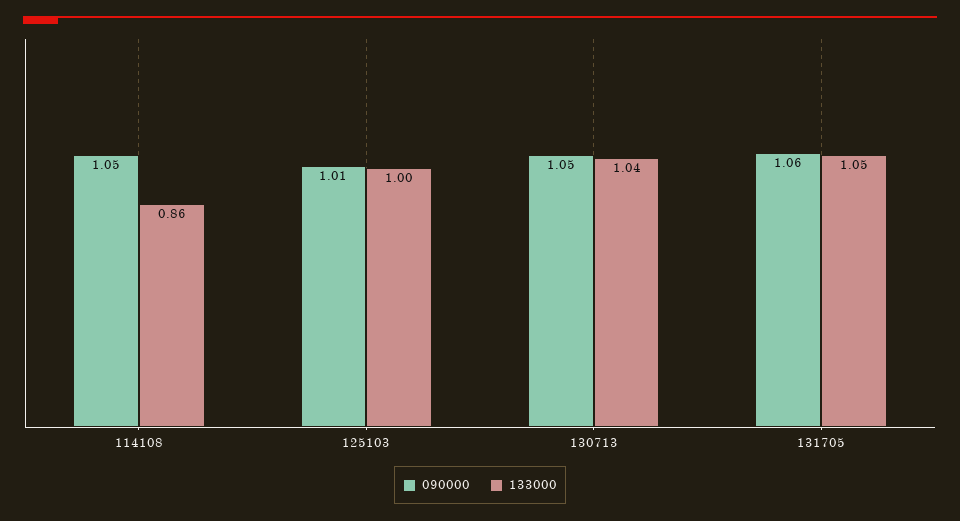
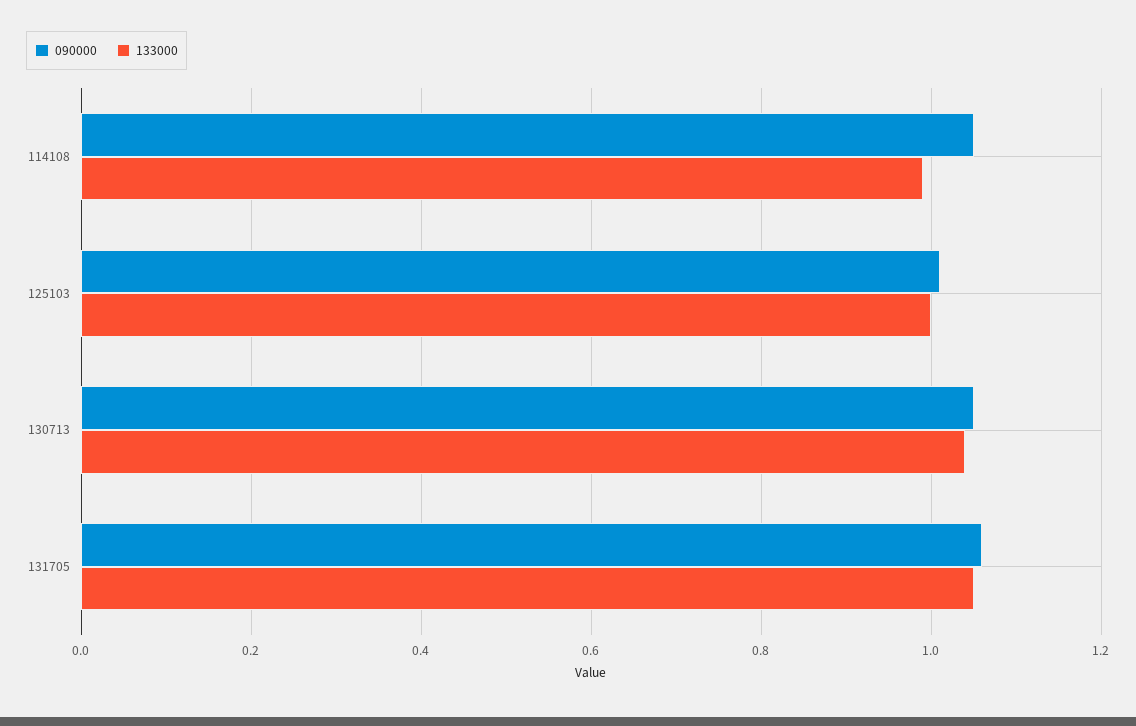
133000, 114108: 0.86 -> 1

